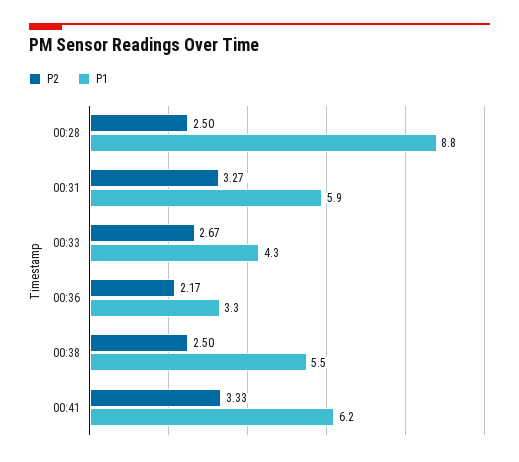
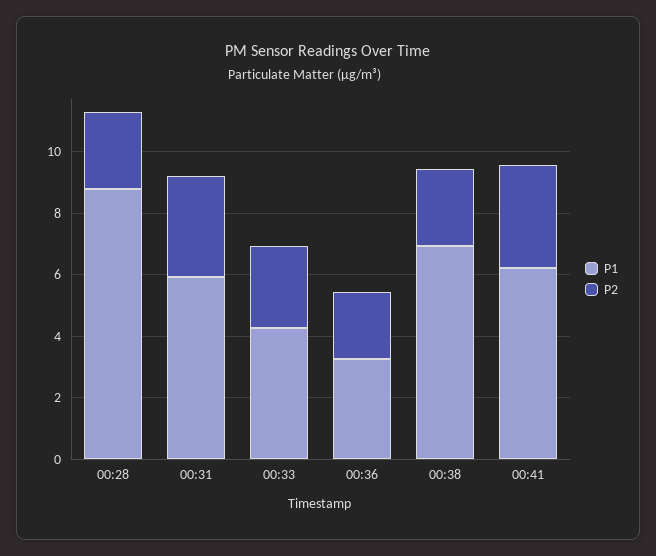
P1, 00:38: 5.5 -> 7

